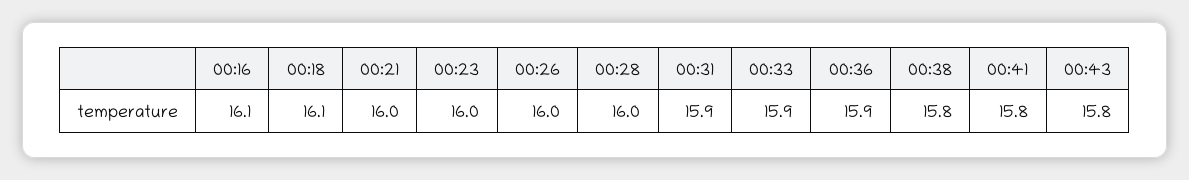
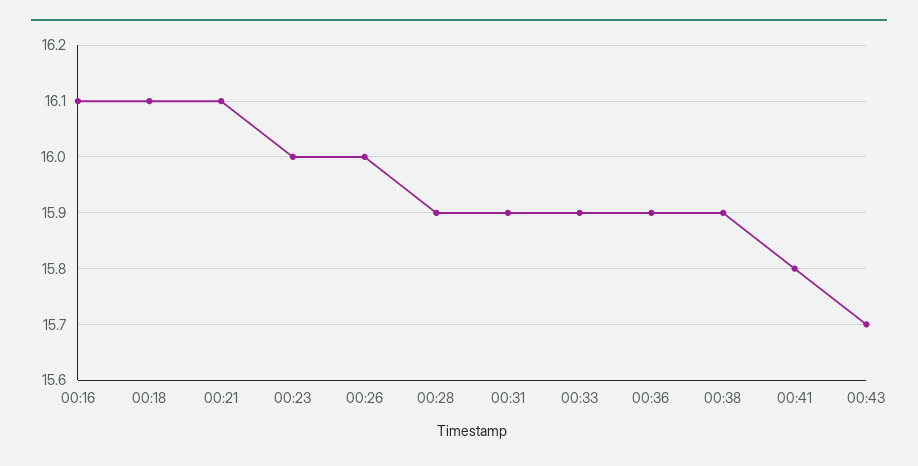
00:21: 16 -> 16.1
00:28: 16 -> 15.9
00:38: 15.8 -> 15.9
00:43: 15.8 -> 15.7

